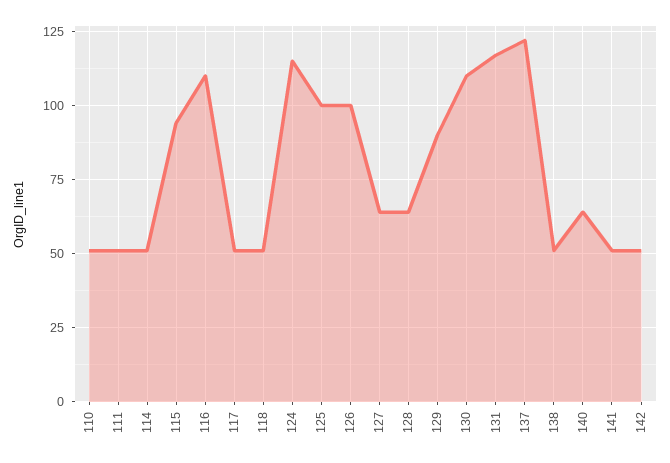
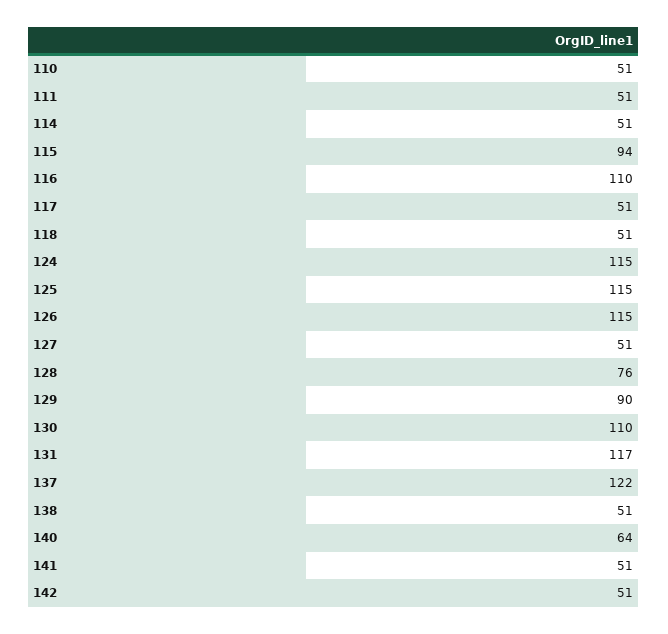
125: 100 -> 115
126: 100 -> 115
127: 65 -> 51
128: 65 -> 76

